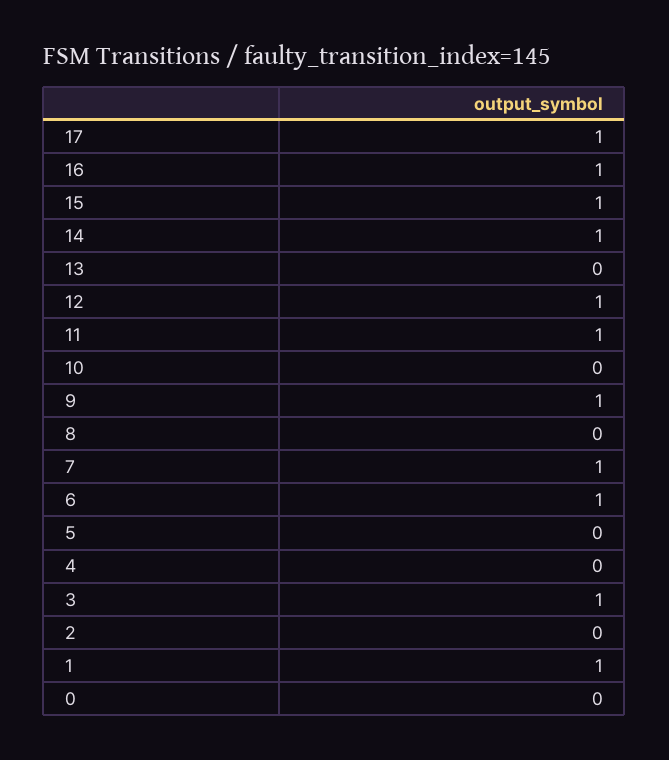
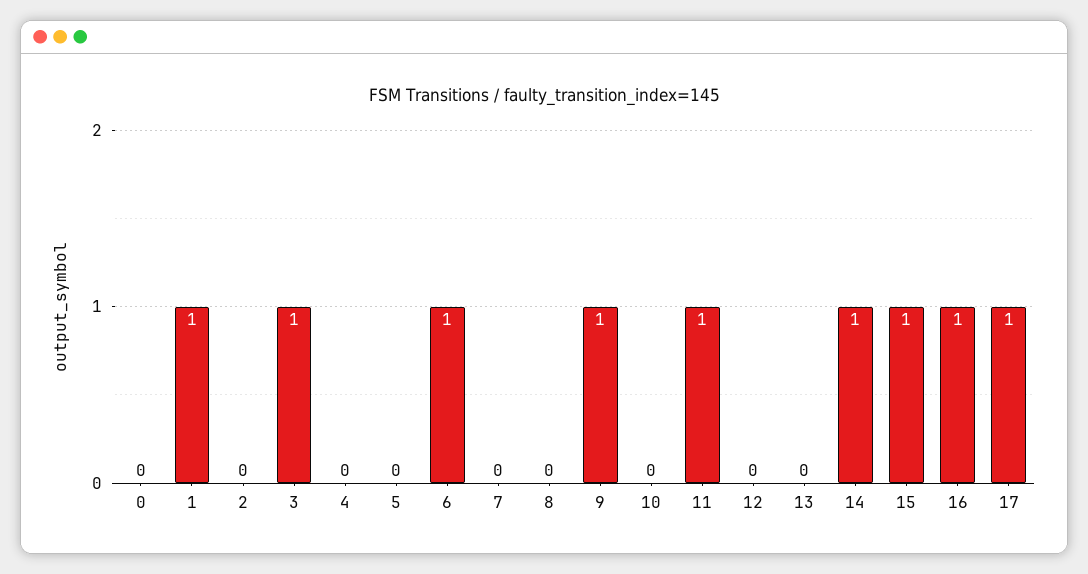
12: 1 -> 0
7: 1 -> 0

